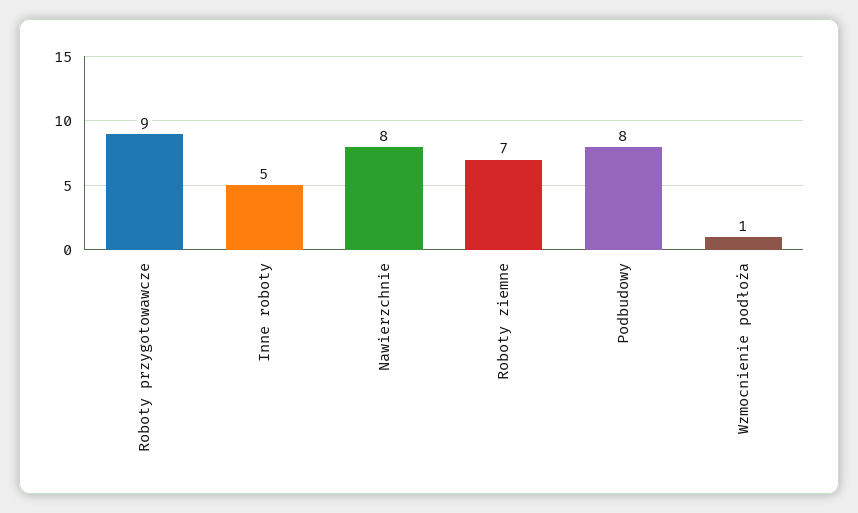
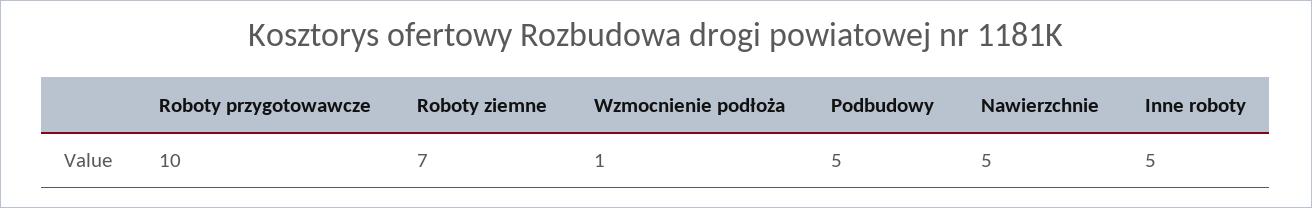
Roboty przygotowawcze: 9 -> 10
Nawierzchnie: 8 -> 5
Podbudowy: 8 -> 5

